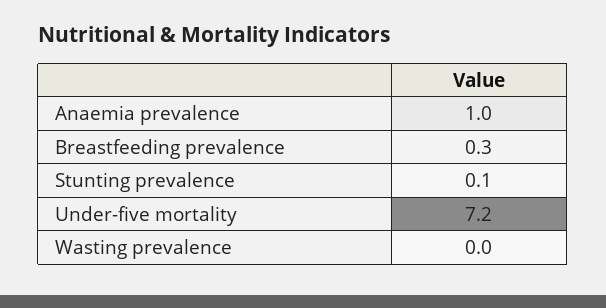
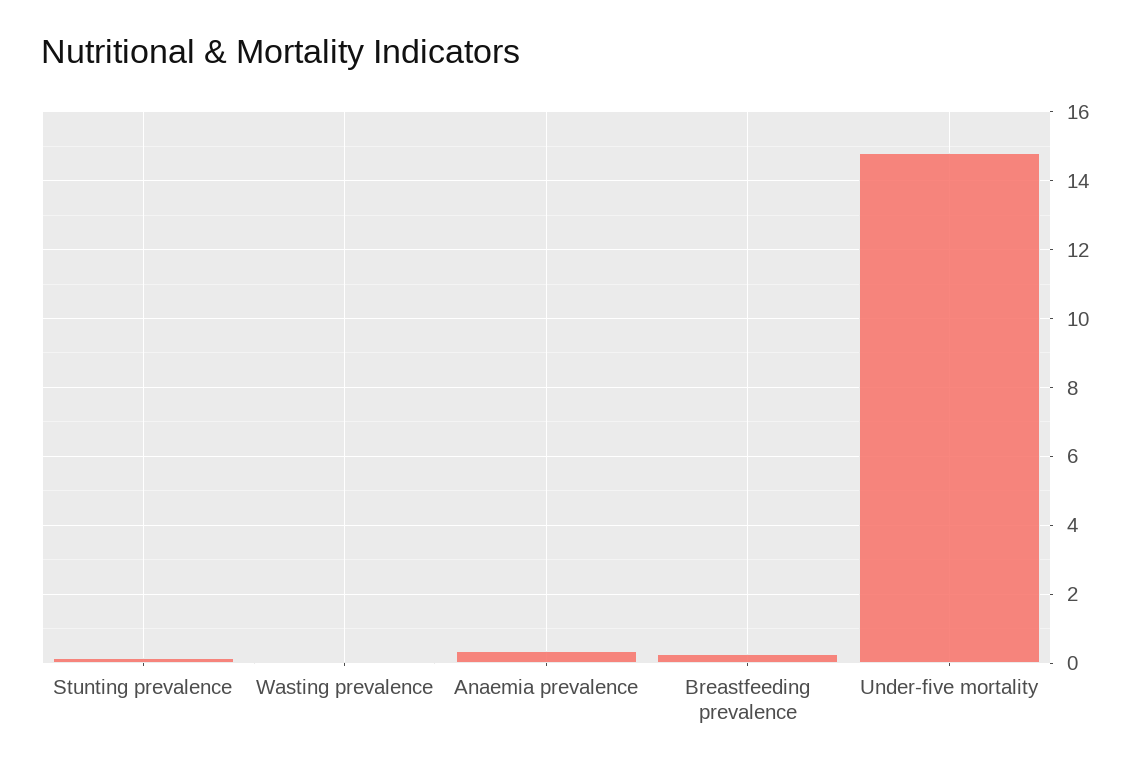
Anaemia prevalence: 1 -> 0.4
Under-five mortality: 7.2 -> 14.8

